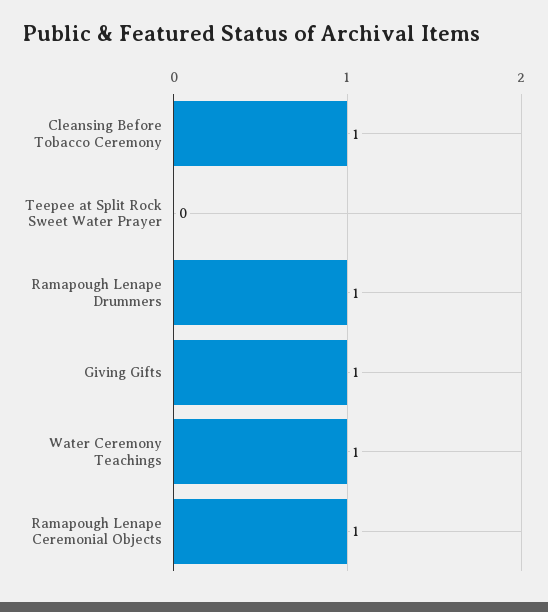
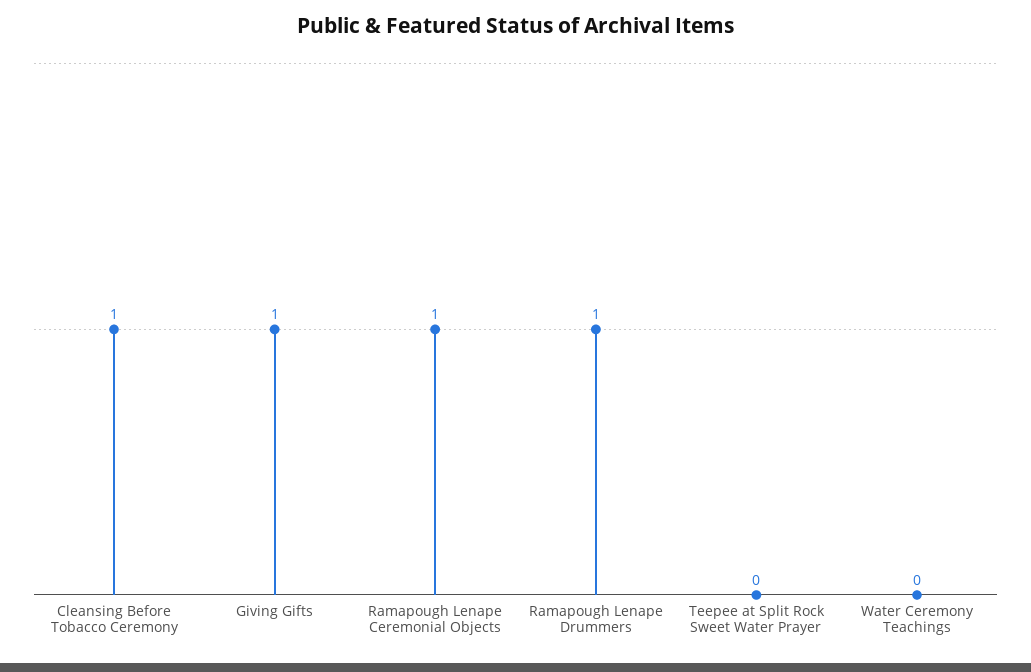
Water Ceremony Teachings: 1 -> 0

